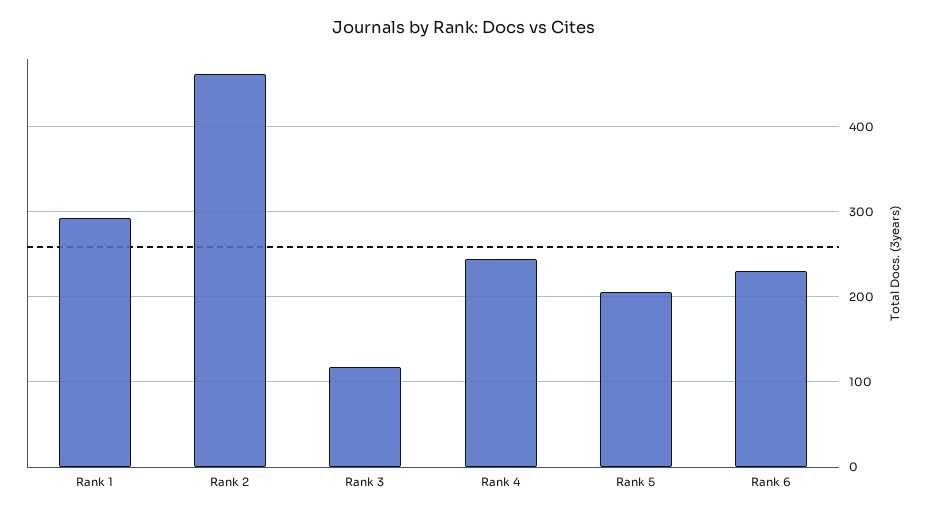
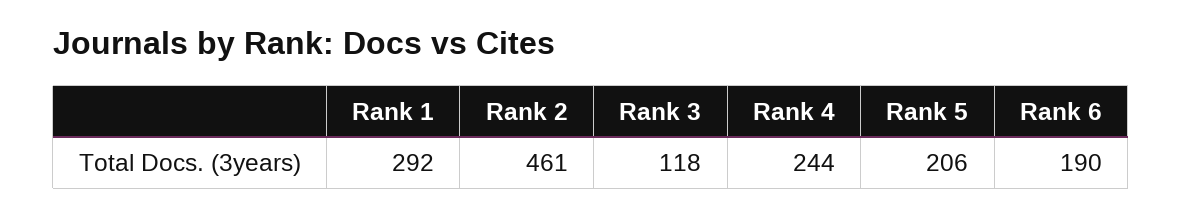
Rank 6: 230 -> 190

